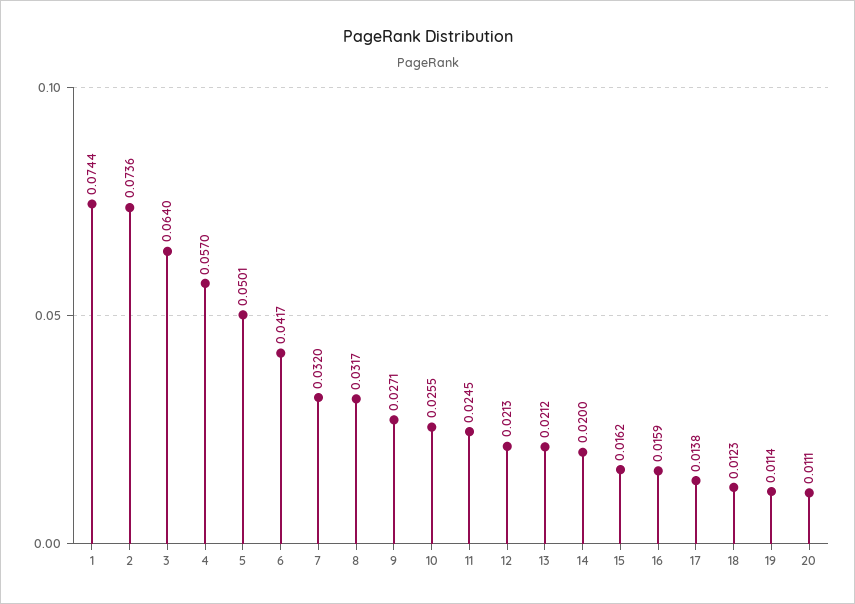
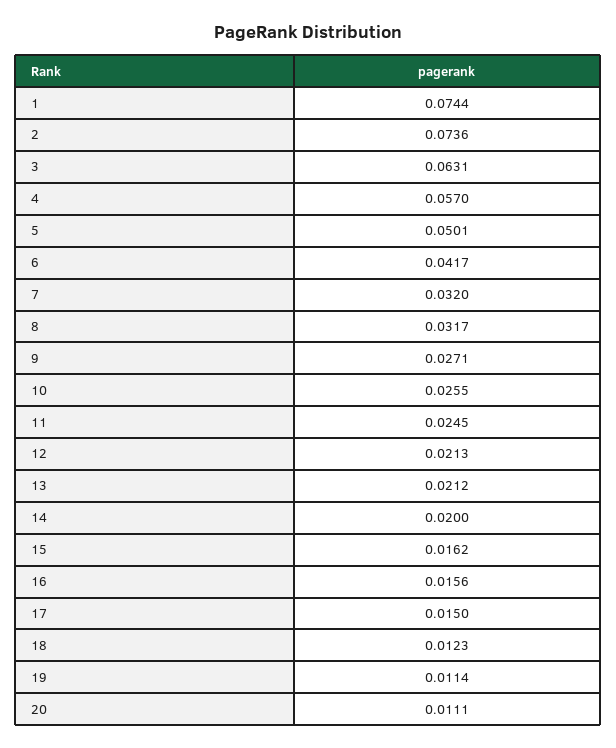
3: 0.064 -> 0.0631
16: 0.0159 -> 0.0156
17: 0.0138 -> 0.015

